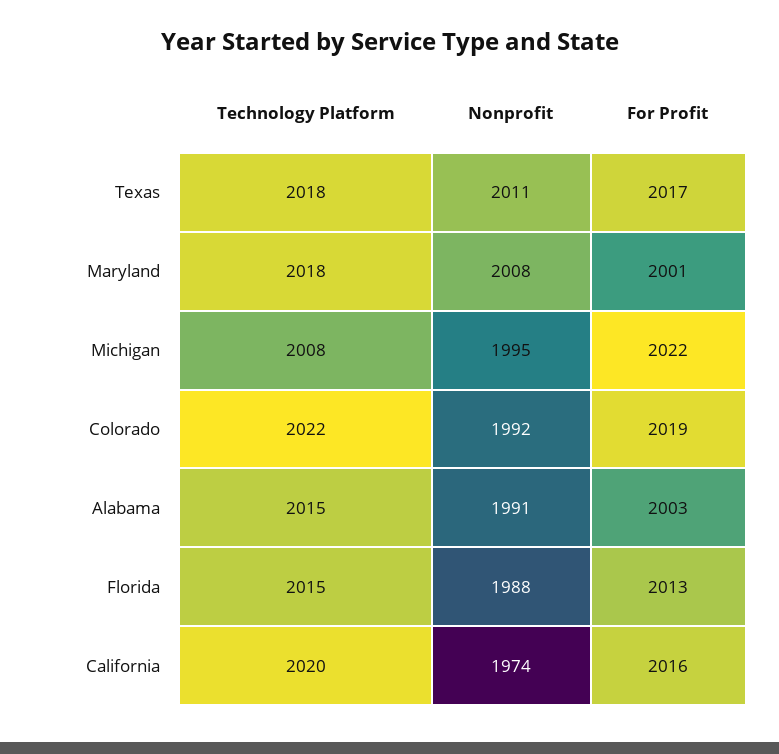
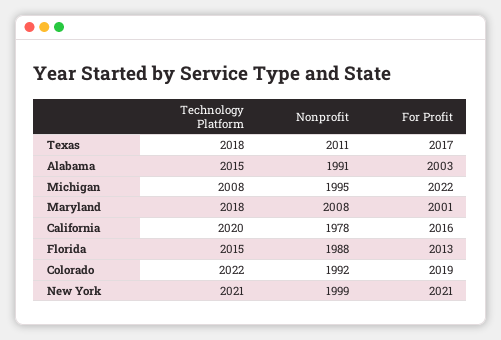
Nonprofit, California: 1974 -> 1978
Technology Platform, New York: none -> 2021
Nonprofit, New York: none -> 1999
For Profit, New York: none -> 2021

